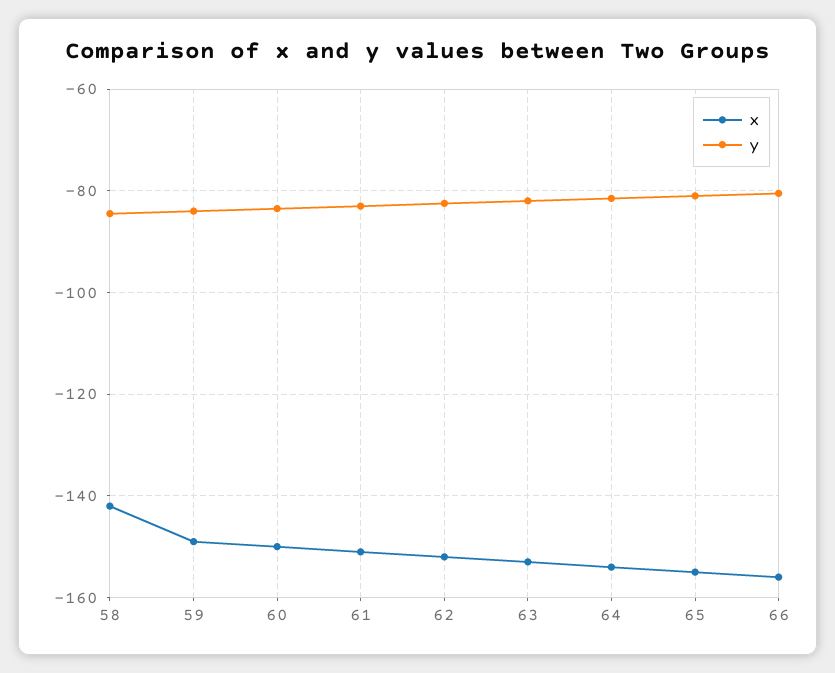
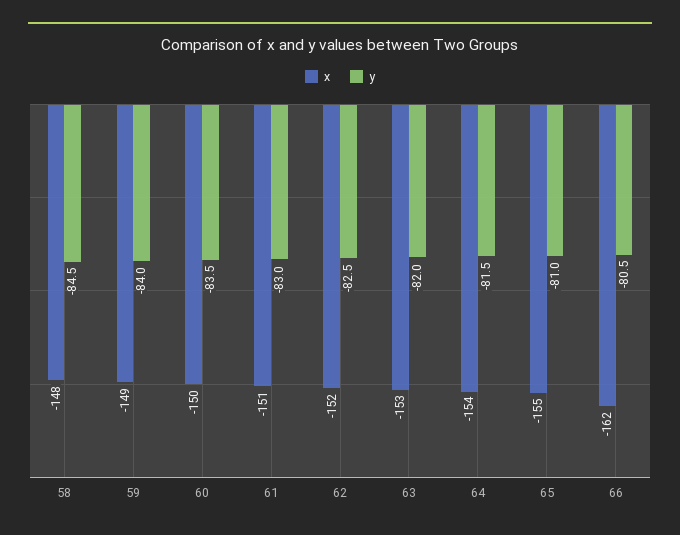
x, 58: -142 -> -148
x, 66: -156 -> -162

